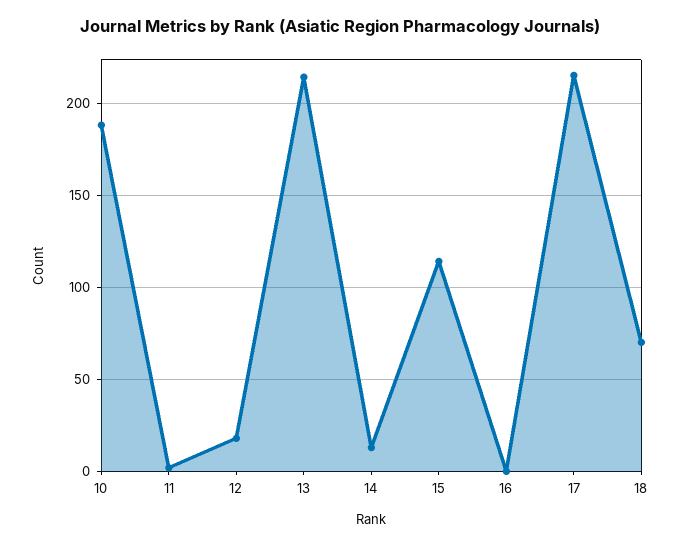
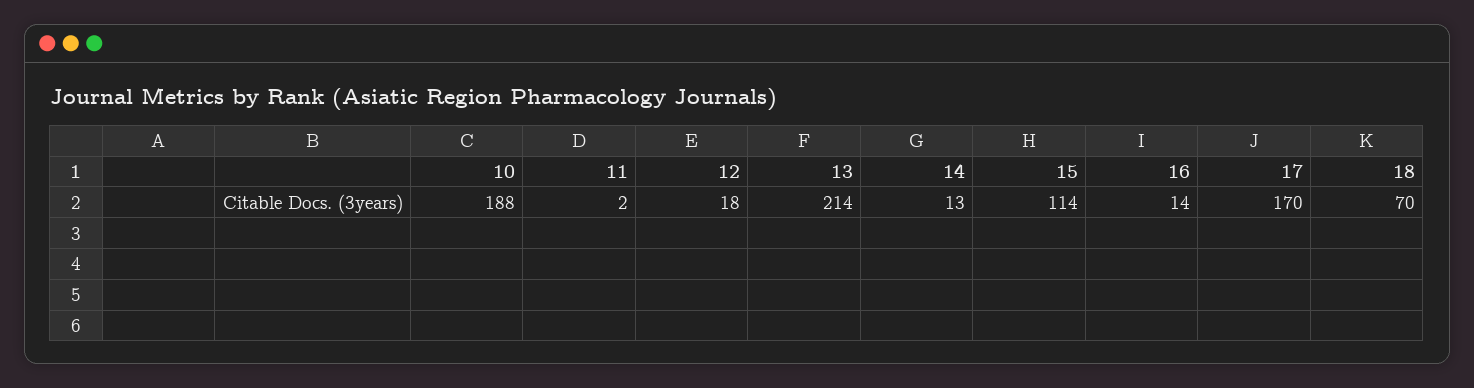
16: 0 -> 14
17: 215 -> 170

